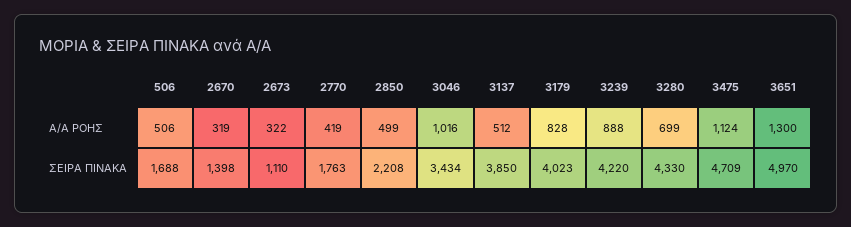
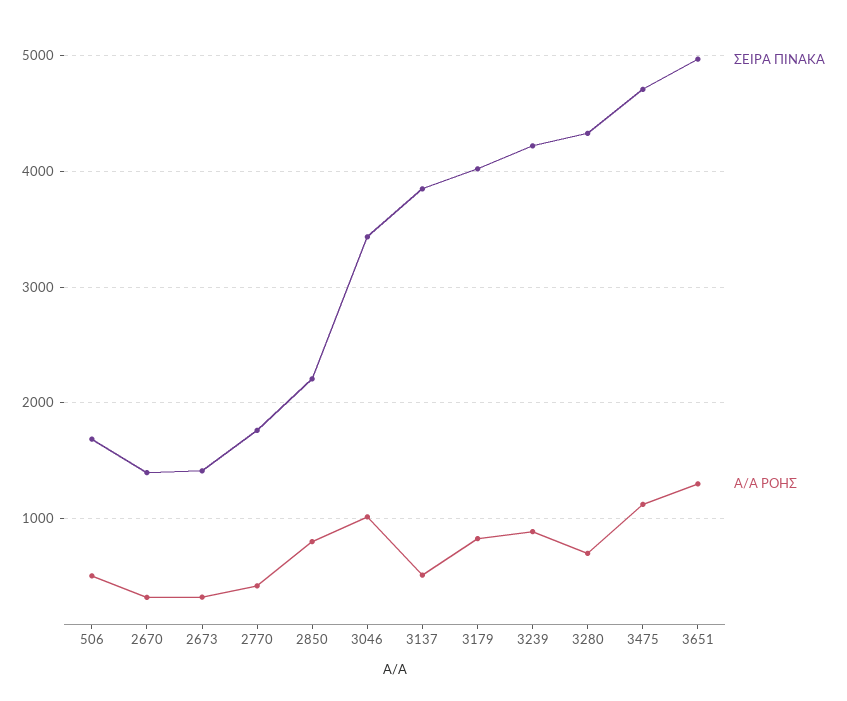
Α/Α ΡΟΗΣ, 2850: 499 -> 800
ΣΕΙΡΑ ΠΙΝΑΚΑ, 2673: 1110 -> 1400

